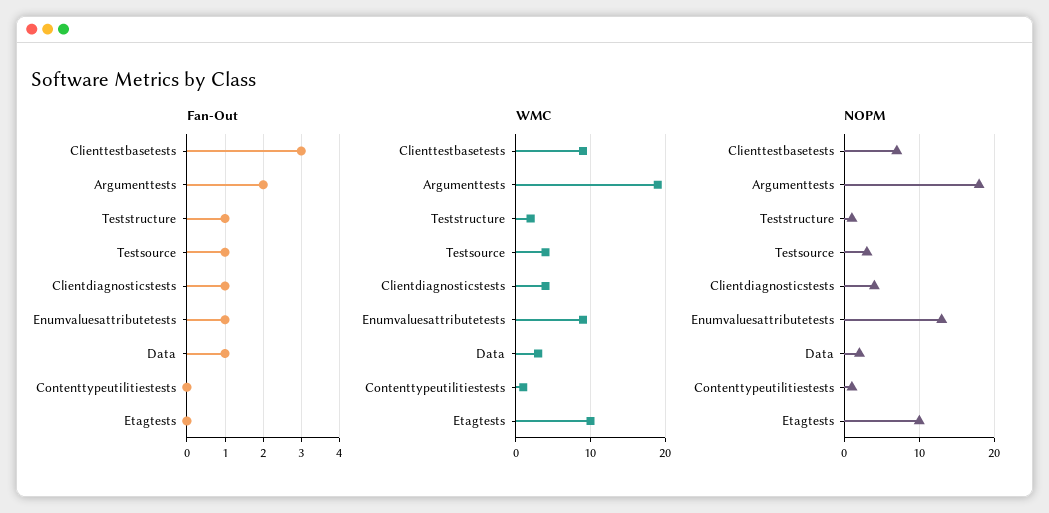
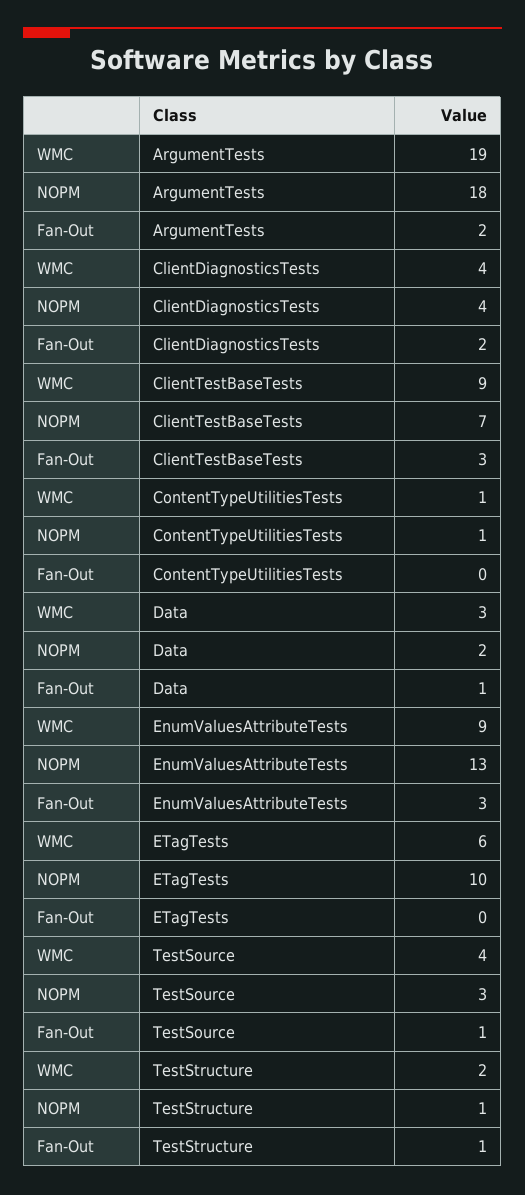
Fan-Out, Clientdiagnosticstests: 1 -> 2
Fan-Out, Enumvaluesattributetests: 1 -> 3
WMC, Etagtests: 10 -> 6

